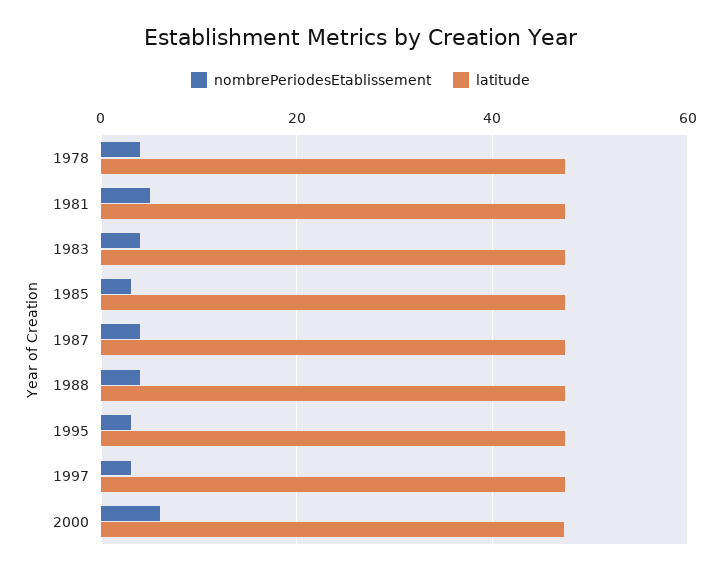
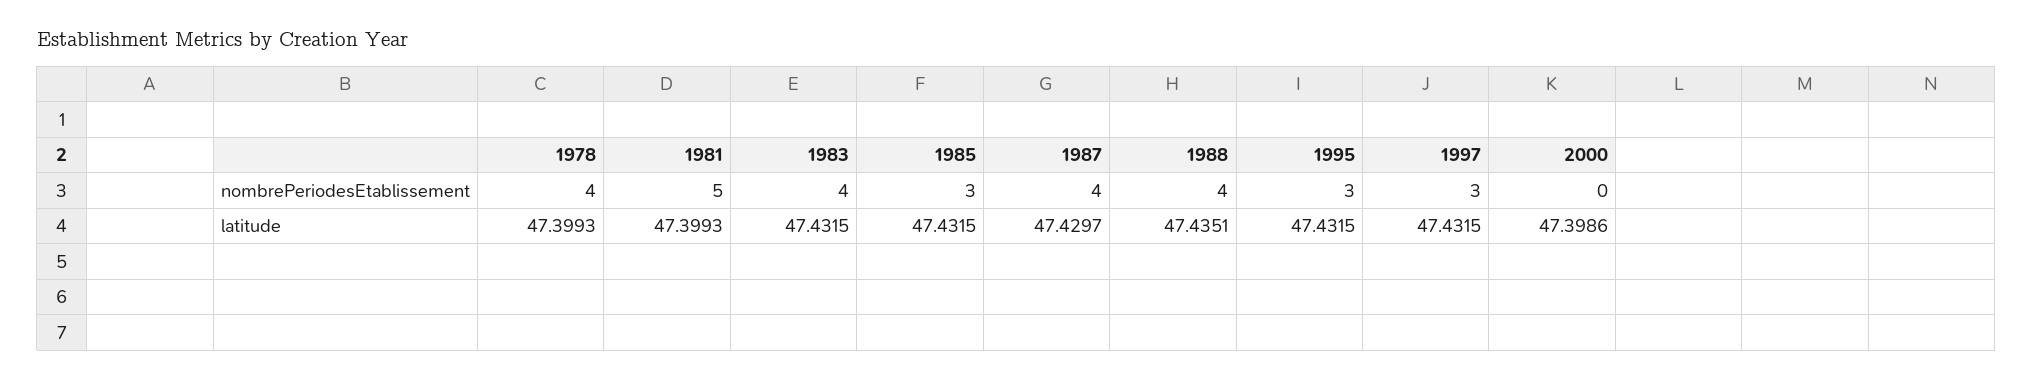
nombrePeriodesEtablissement, 2000: 6 -> 0

